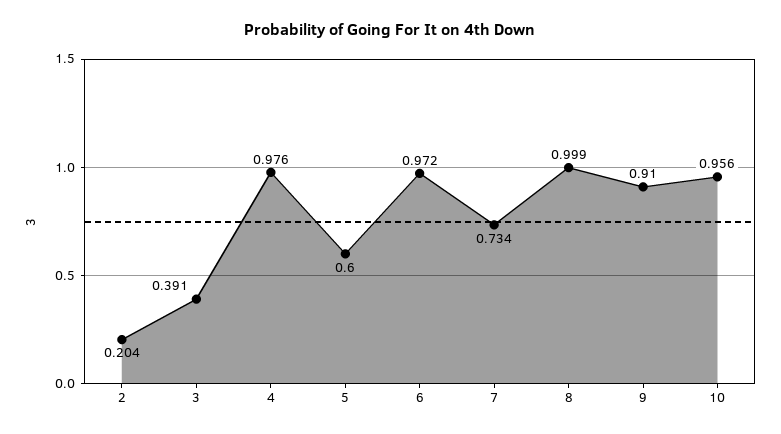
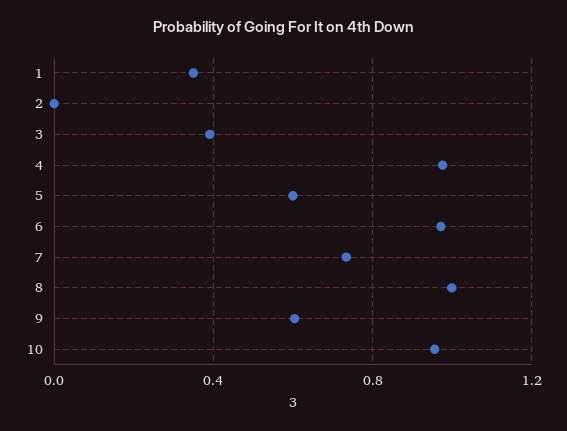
2: 0.204 -> 0
9: 0.91 -> 0.6
1: none -> 0.35

